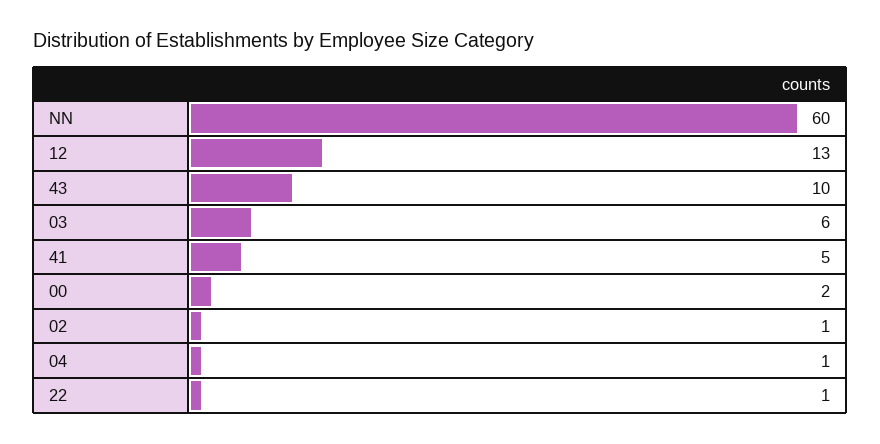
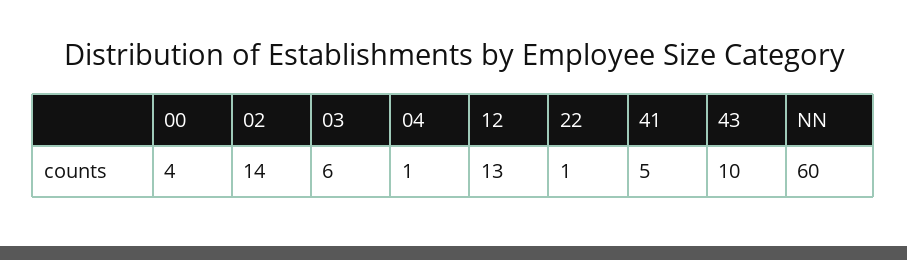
00: 2 -> 4
02: 1 -> 14

